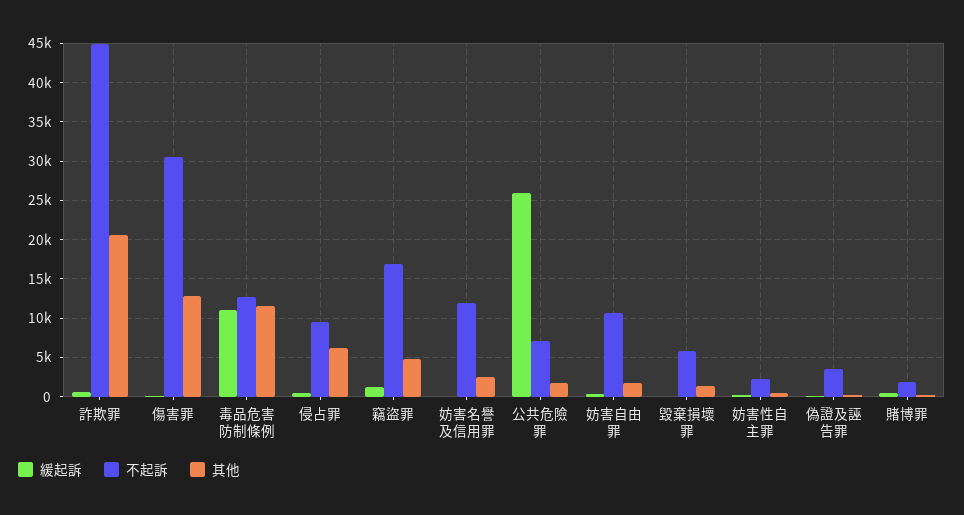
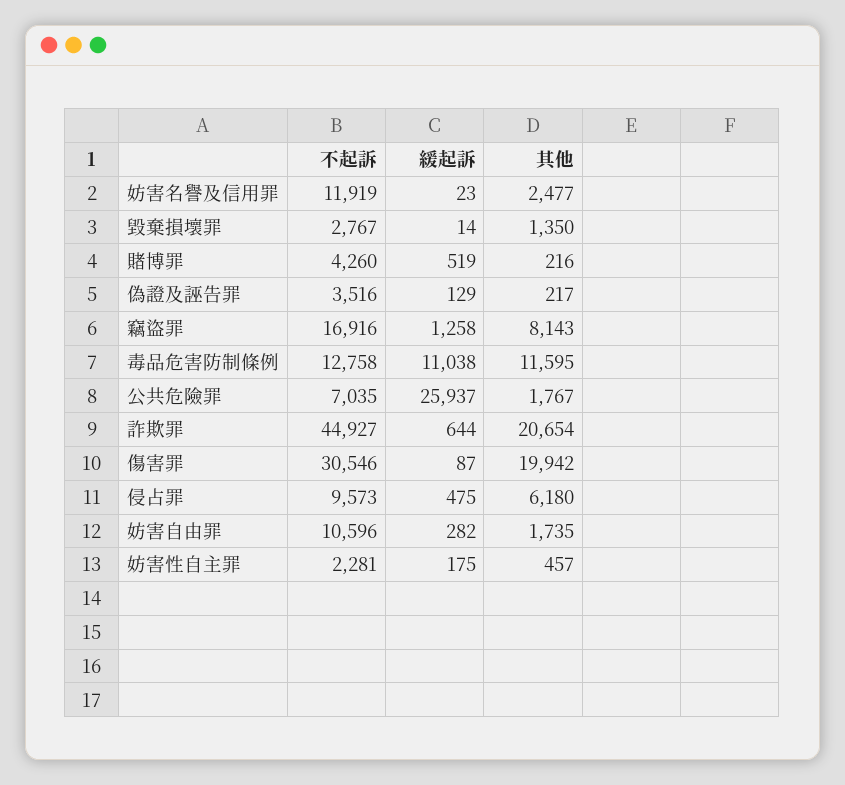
其他, 傷害罪: 13000 -> 19942
其他, 竊盜罪: 5000 -> 8143
不起訴, 毀棄損壞罪: 6000 -> 2767
不起訴, 賭博罪: 2000 -> 4260

